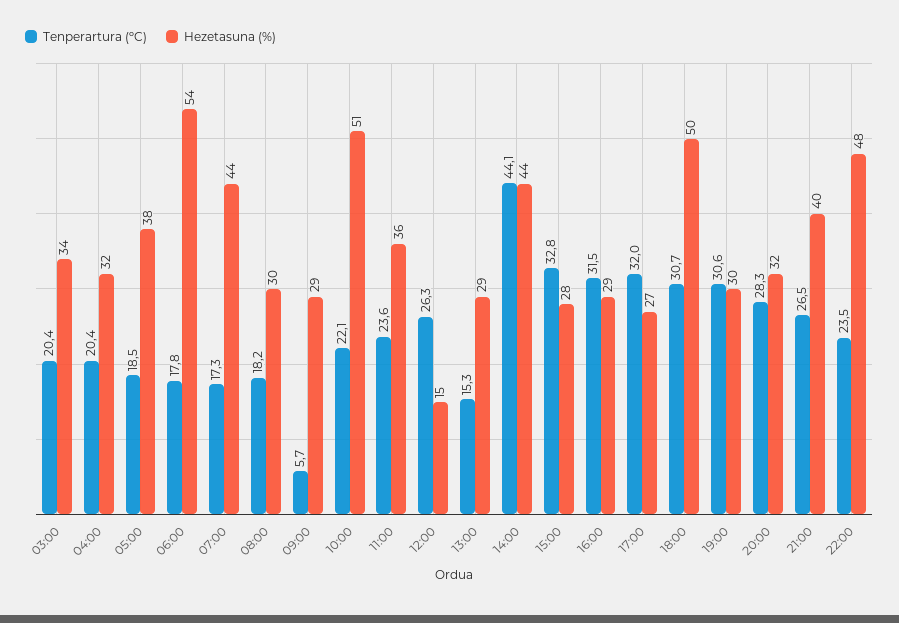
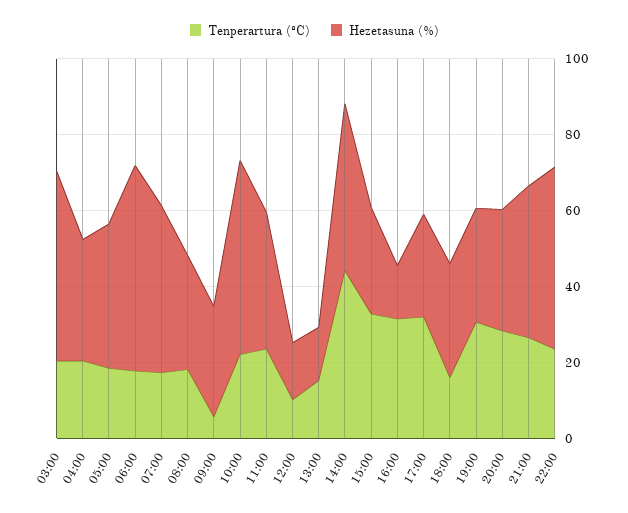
Hezetasuna (%), 03:00: 34 -> 50
Tenperartura (ºC), 12:00: 26.3 -> 10
Hezetasuna (%), 13:00: 29 -> 15
Hezetasuna (%), 16:00: 29 -> 15
Tenperartura (ºC), 18:00: 30.7 -> 15
Hezetasuna (%), 18:00: 50 -> 30

